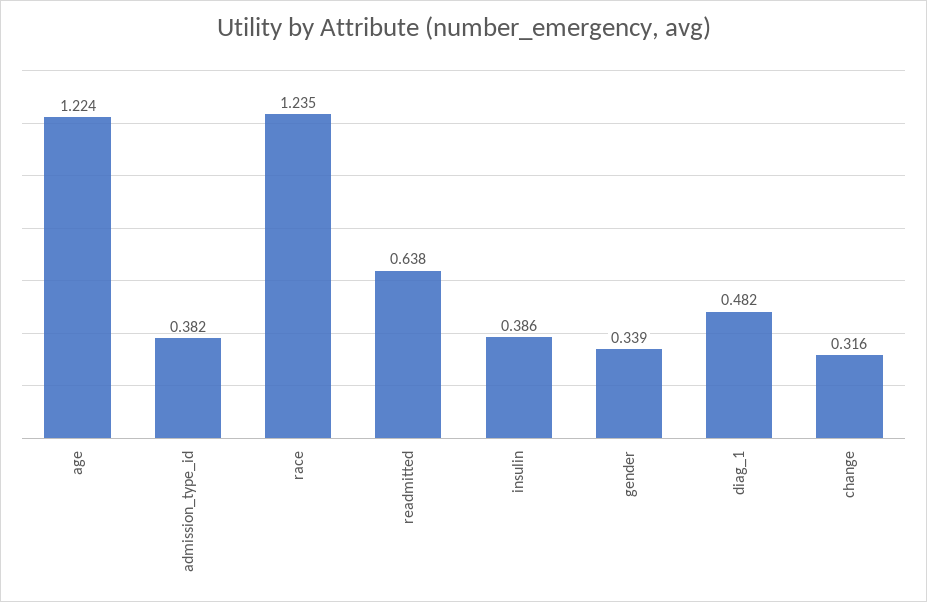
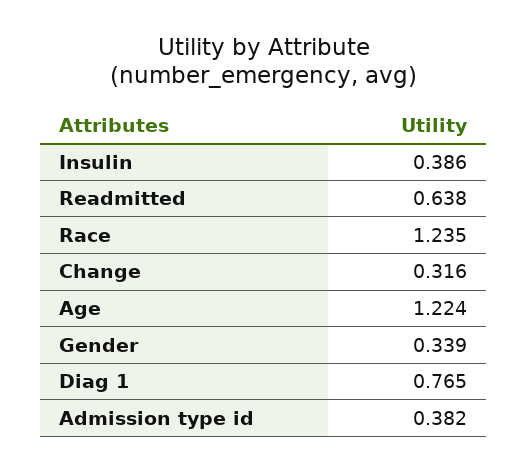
diag_1: 0.482 -> 0.765

